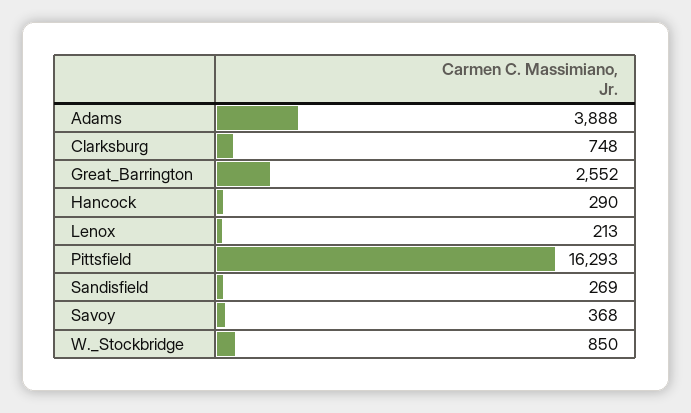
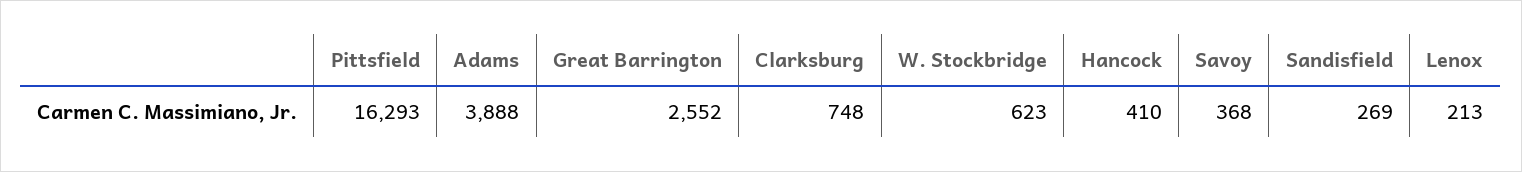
Hancock: 290 -> 410
W._Stockbridge: 850 -> 623

